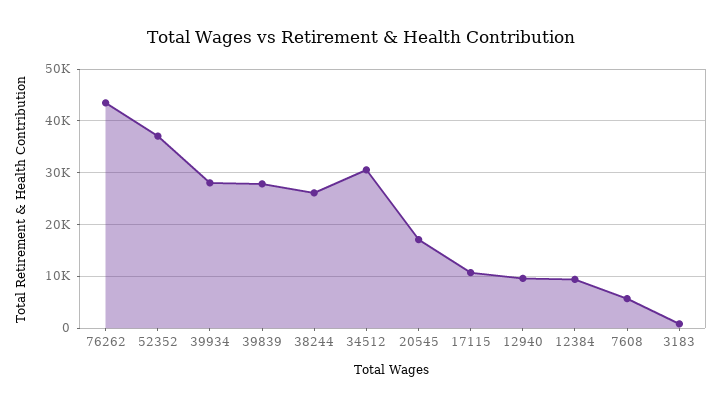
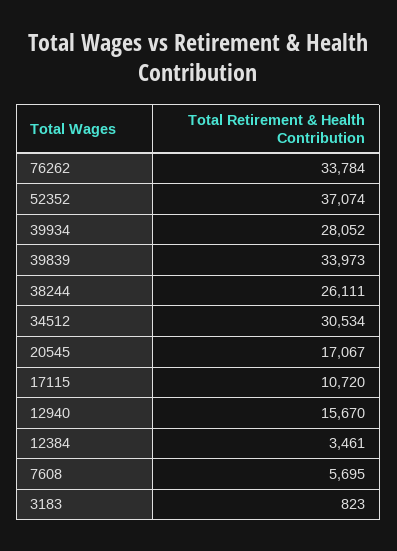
76262: 44000 -> 33784
39839: 28000 -> 33973
12940: 10000 -> 15670
12384: 10000 -> 3461

